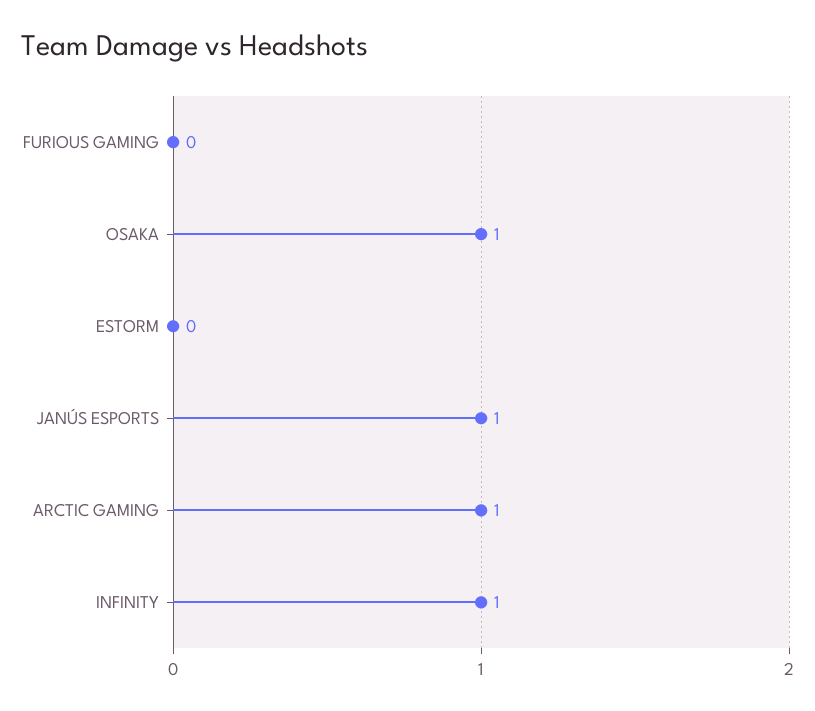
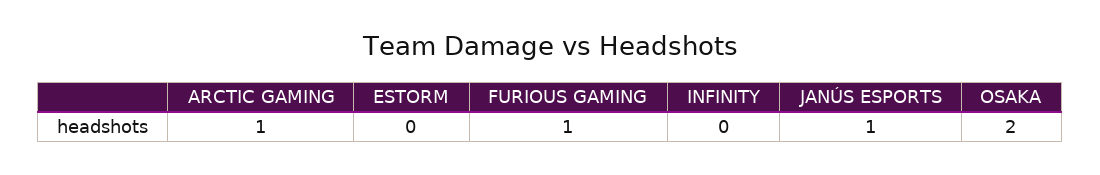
FURIOUS GAMING: 0 -> 1
OSAKA: 1 -> 2
INFINITY: 1 -> 0

